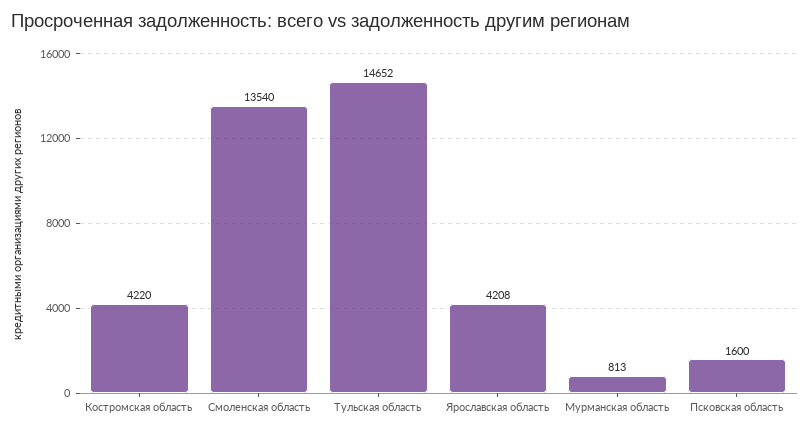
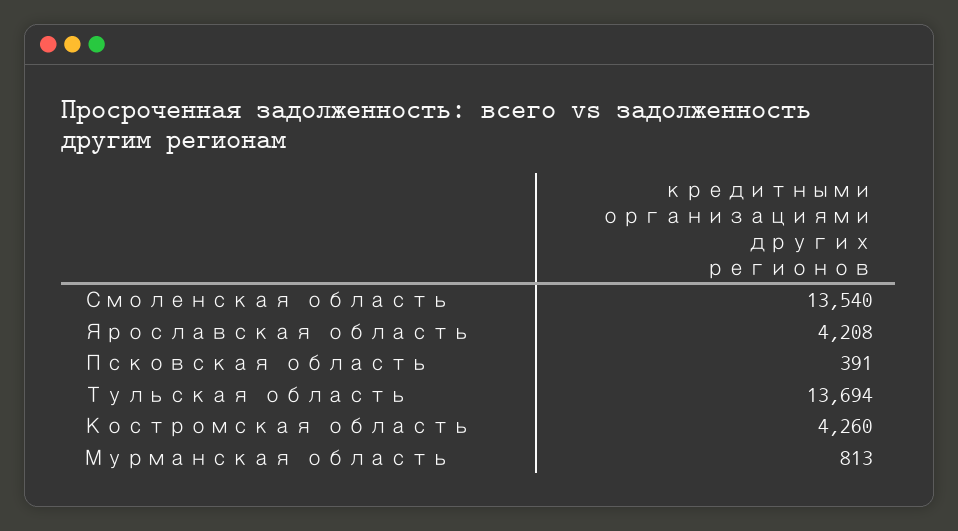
Костромская область: 4220 -> 4260
Тульская область: 14652 -> 13694
Псковская область: 1600 -> 391

